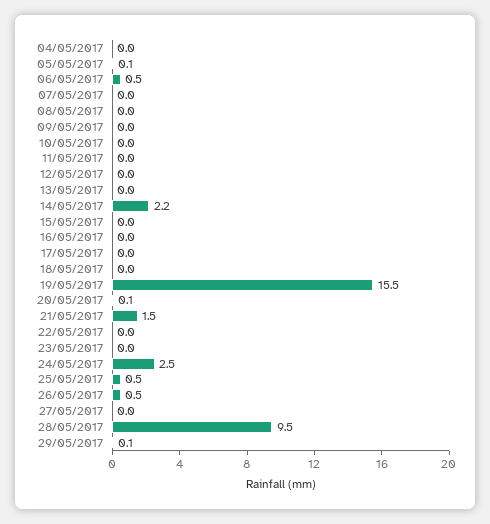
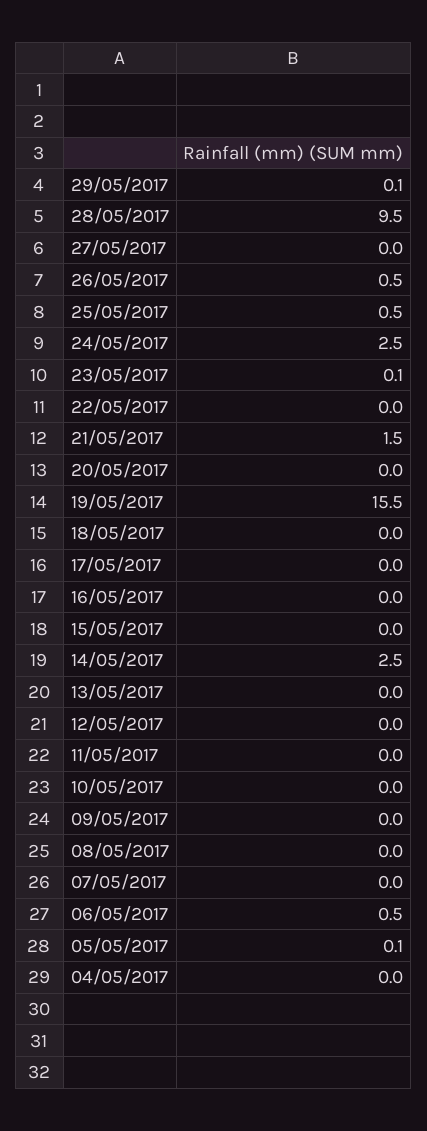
14/05/2017: 2.2 -> 2.5
20/05/2017: 0.1 -> 0
23/05/2017: 0 -> 0.1

